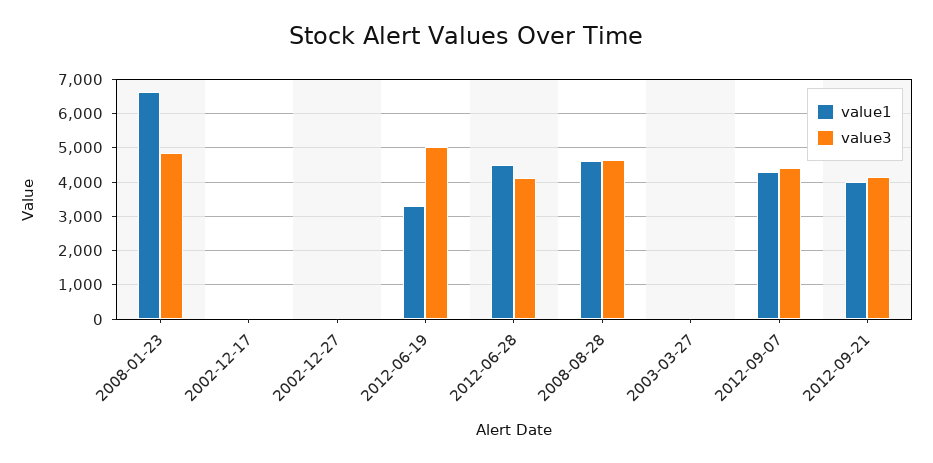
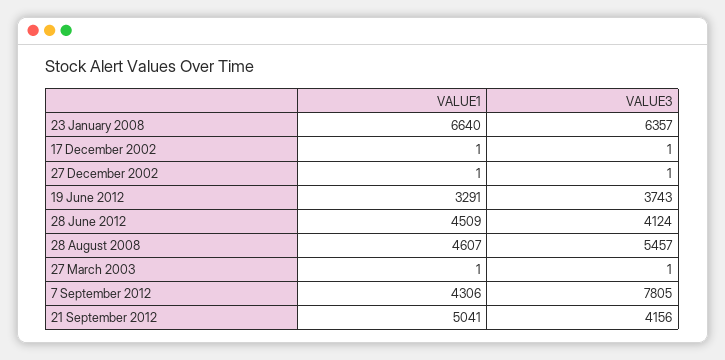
value3, 2008-01-23: 4800 -> 6357
value3, 2012-06-19: 5000 -> 3743
value3, 2008-08-28: 4600 -> 5457
value3, 2012-09-07: 4400 -> 7805
value1, 2012-09-21: 4000 -> 5041

